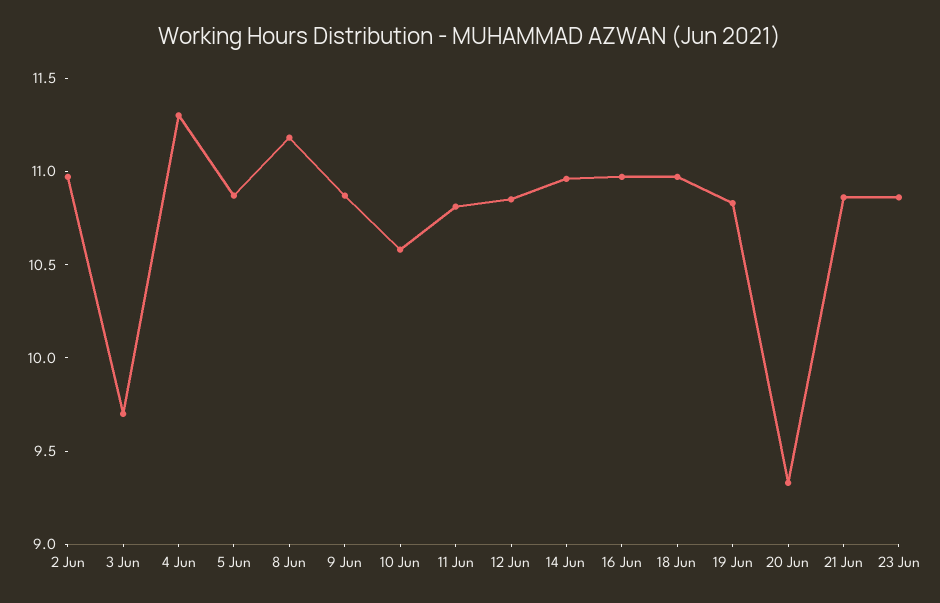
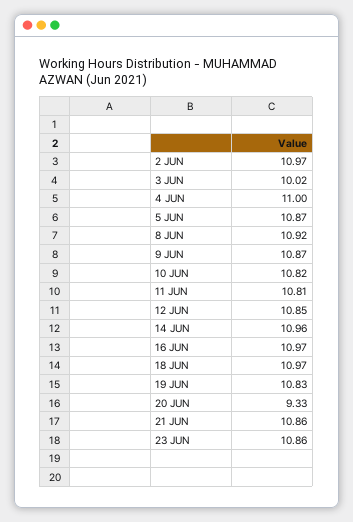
3 Jun: 9.7 -> 10.02
4 Jun: 11.3 -> 11
8 Jun: 11.2 -> 10.92
10 Jun: 10.6 -> 10.82

